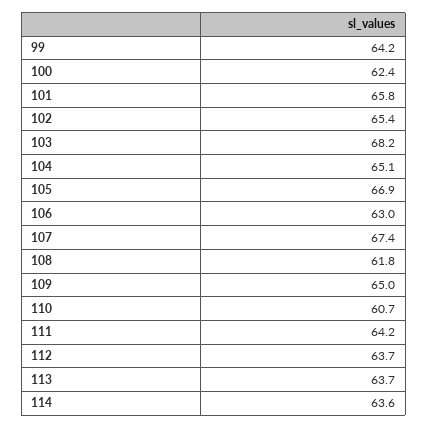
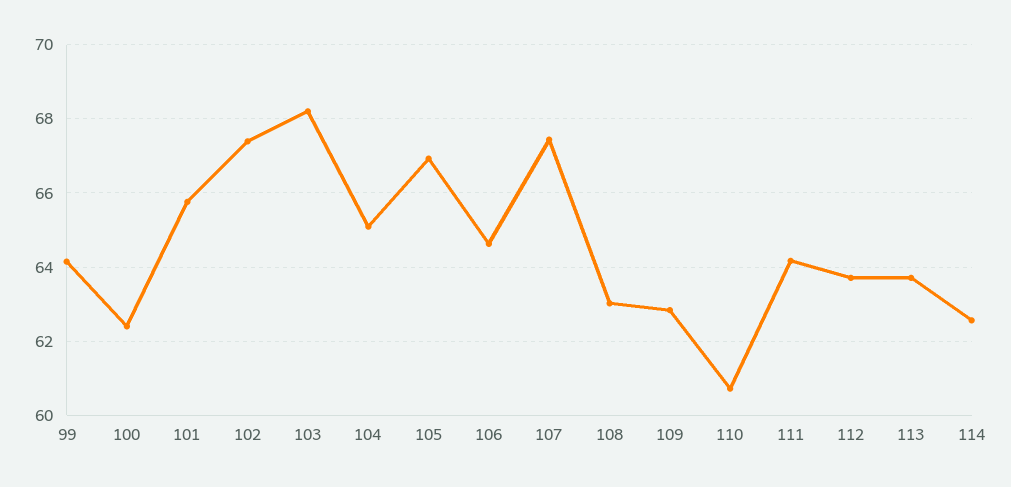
102: 65.4 -> 67.4
106: 63 -> 64.6
108: 61.8 -> 63
109: 65 -> 62.8
114: 63.6 -> 62.6

